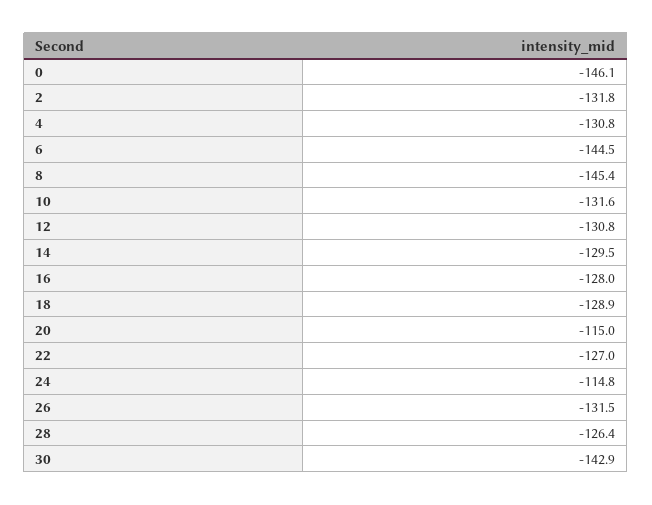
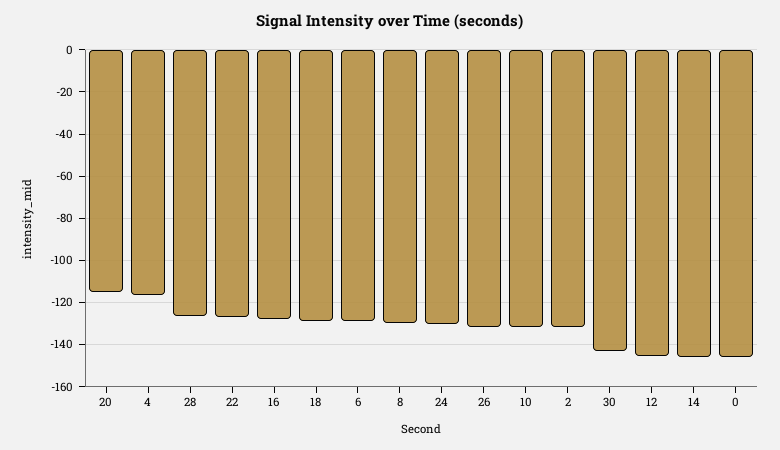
4: -130.8 -> -115
6: -144.5 -> -130
8: -145.4 -> -130
12: -130.8 -> -145
14: -129.5 -> -145
24: -114.8 -> -130

